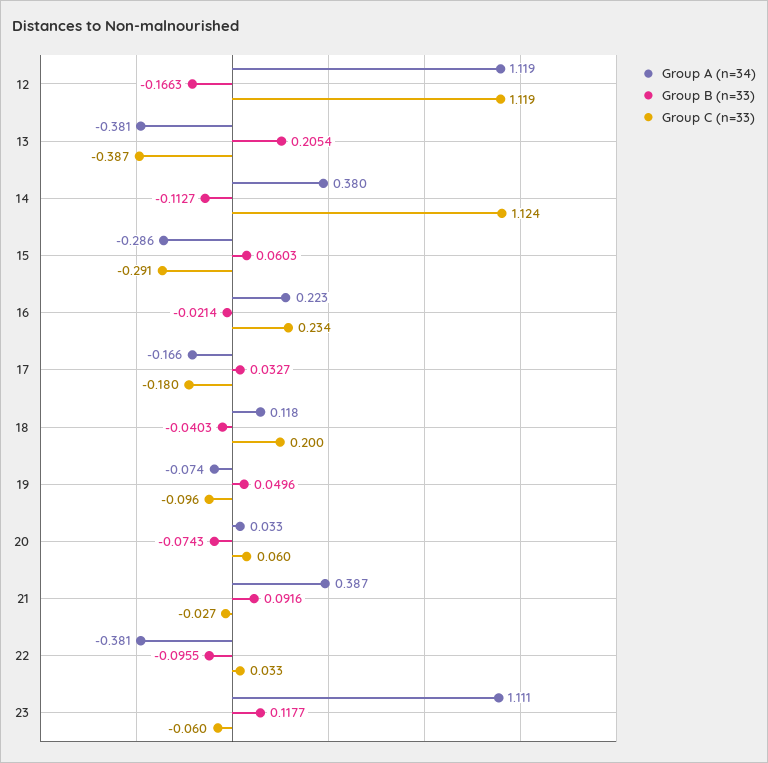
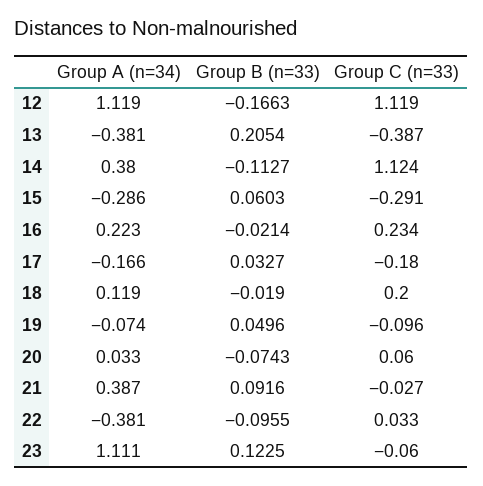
Group A (n=34), 18: 0.118 -> 0.119
Group B (n=33), 18: -0.0403 -> -0.019
Group B (n=33), 23: 0.1177 -> 0.1225

